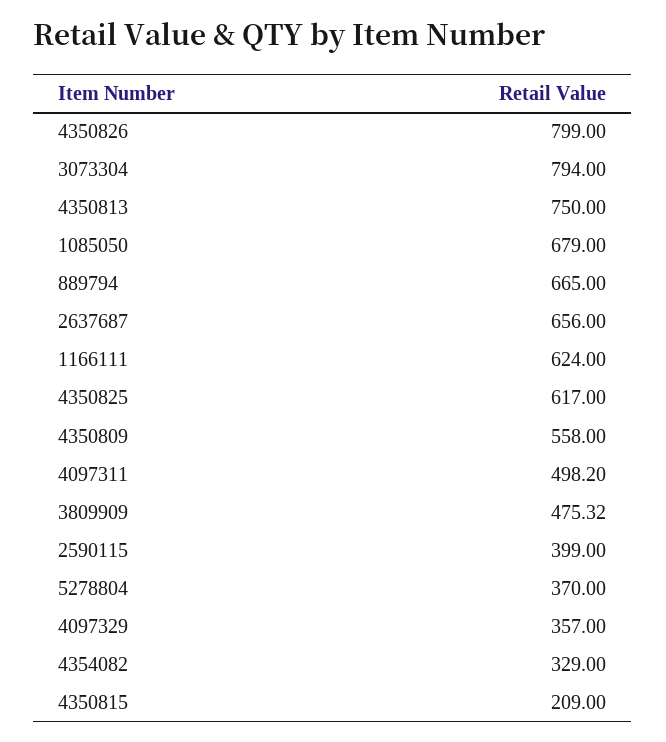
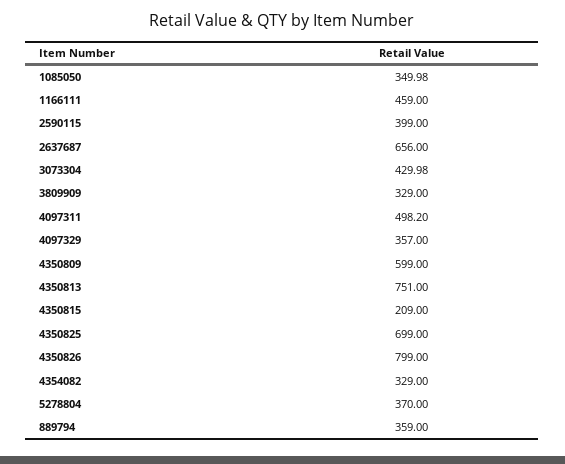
3073304: 794 -> 429.98
4350813: 750 -> 751
1085050: 679 -> 349.98
889794: 665 -> 359
1166111: 624 -> 459
4350825: 617 -> 699
4350809: 558 -> 599
3809909: 475.32 -> 329

